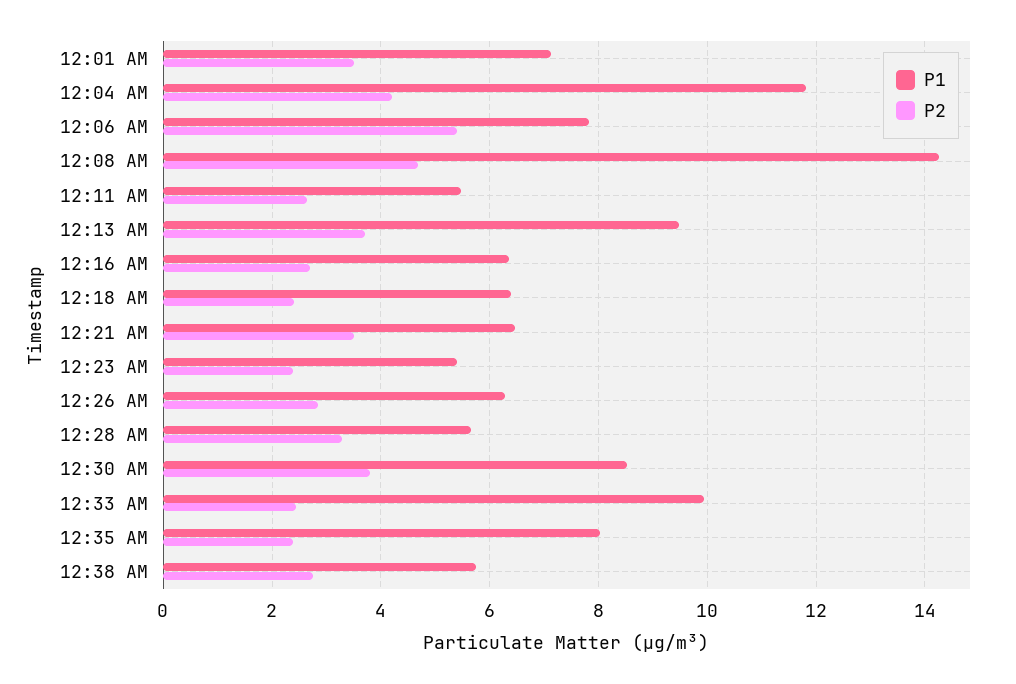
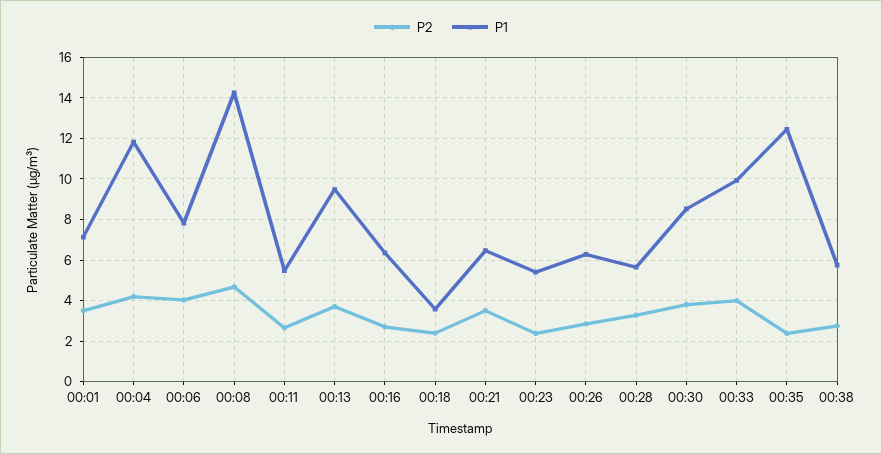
P2, 12:06 AM: 5.4 -> 4
P1, 12:18 AM: 6.4 -> 3.5
P2, 12:33 AM: 2.4 -> 4
P1, 12:35 AM: 8 -> 12.5

